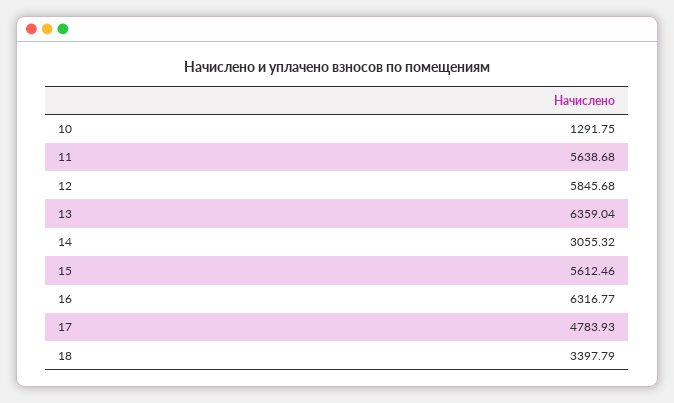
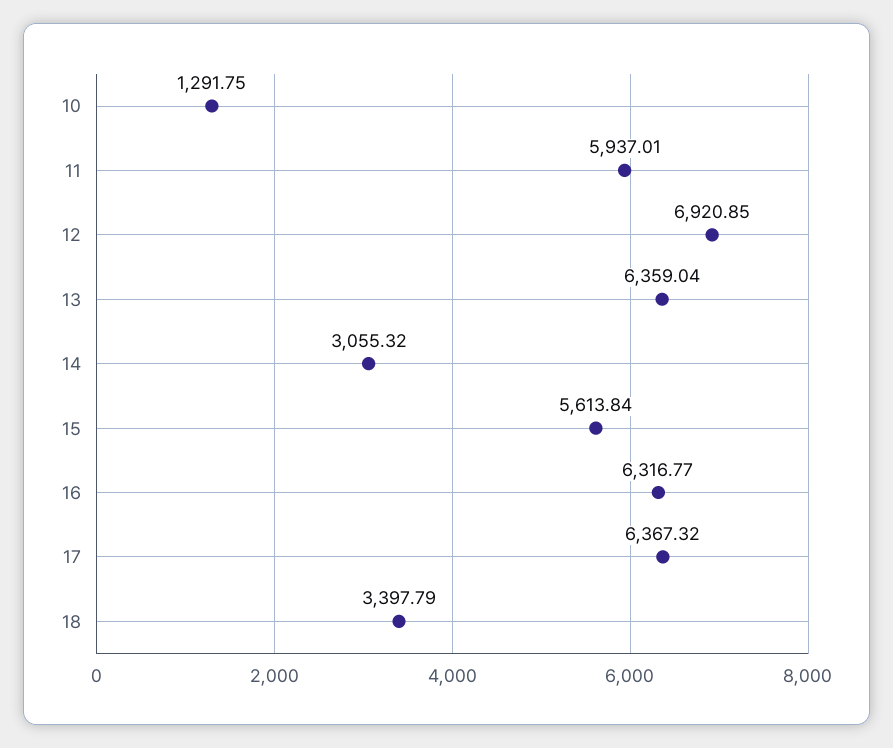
11: 5638.68 -> 5937.01
12: 5845.68 -> 6920.85
15: 5612.46 -> 5613.84
17: 4783.93 -> 6367.32

